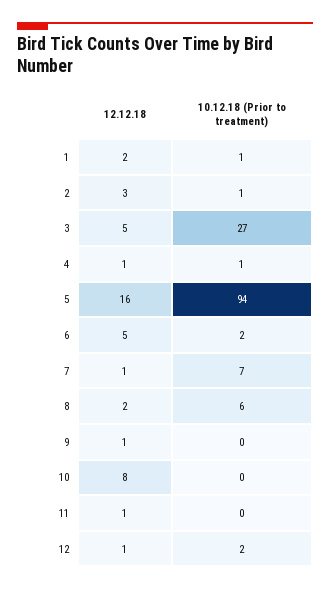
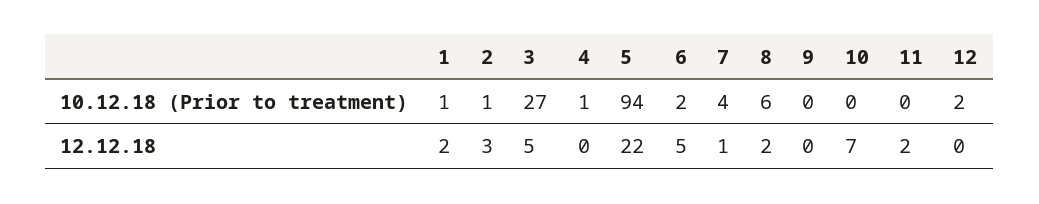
12.12.18, 4: 1 -> 0
12.12.18, 5: 16 -> 22
10.12.18 (Prior to treatment), 7: 7 -> 4
12.12.18, 9: 1 -> 0
12.12.18, 10: 8 -> 7
12.12.18, 11: 1 -> 2
12.12.18, 12: 1 -> 0

